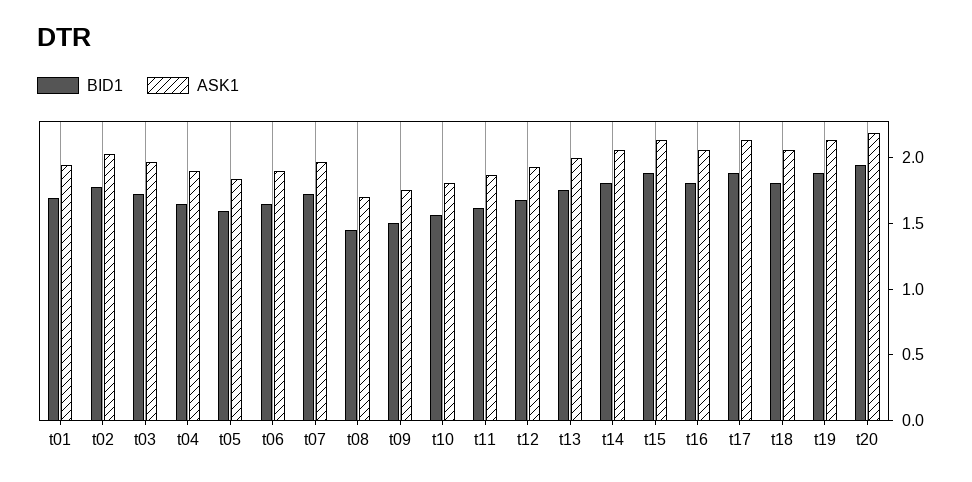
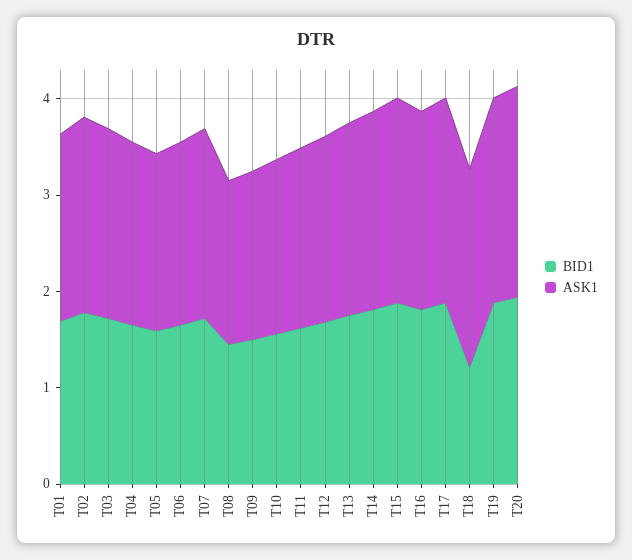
BID1, t18: 1.8 -> 1.2

